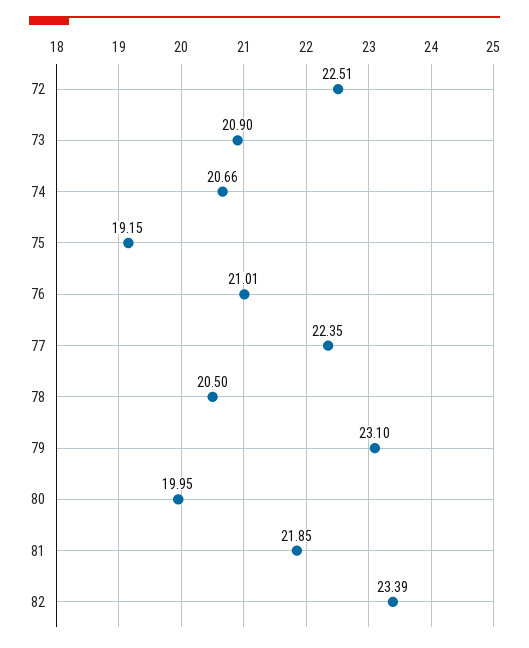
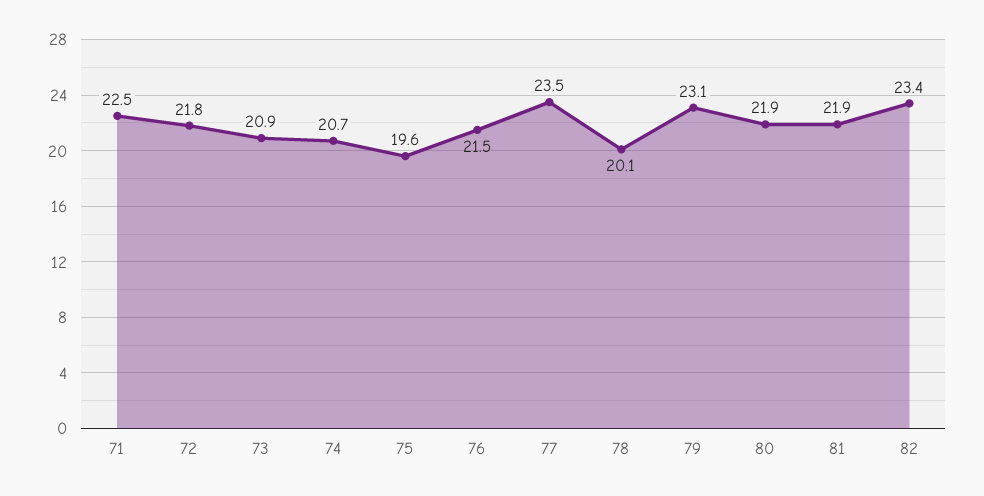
72: 22.51 -> 21.8
75: 19.15 -> 19.6
76: 21.01 -> 21.5
77: 22.35 -> 23.5
78: 20.5 -> 20.1
80: 19.95 -> 21.9
71: none -> 22.5

